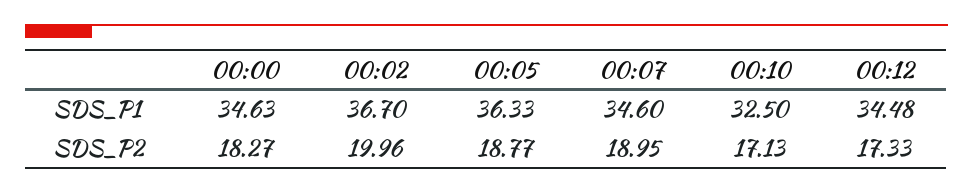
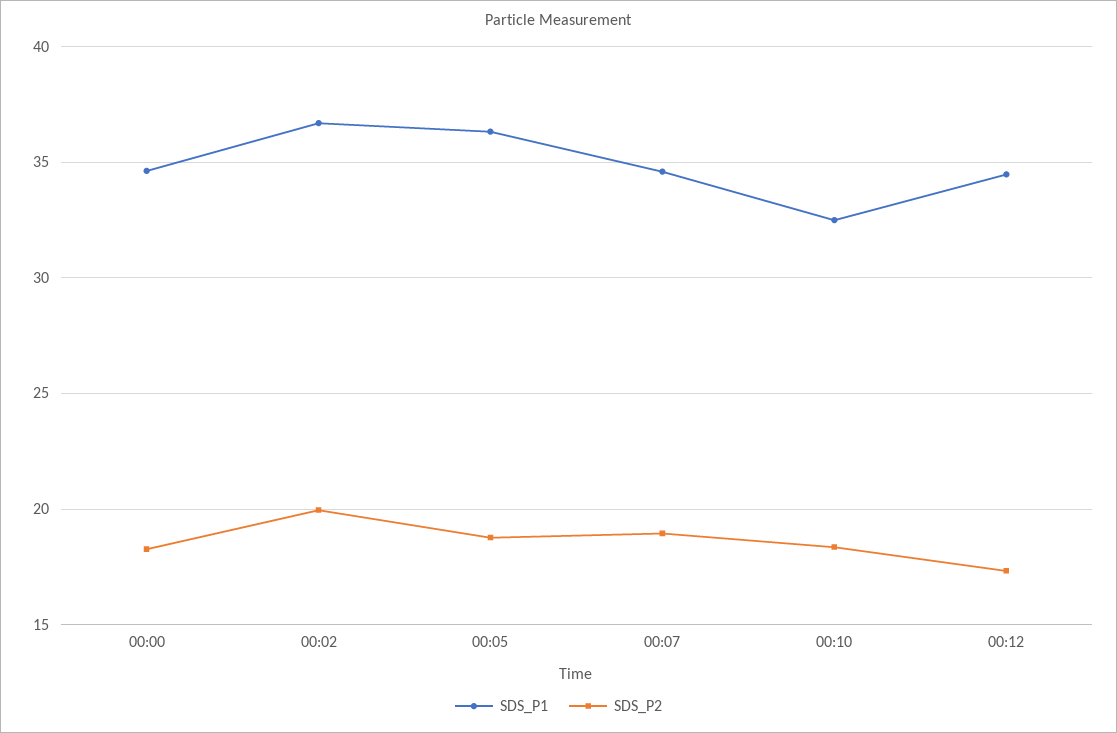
SDS_P2, 00:10: 17.13 -> 18.5

